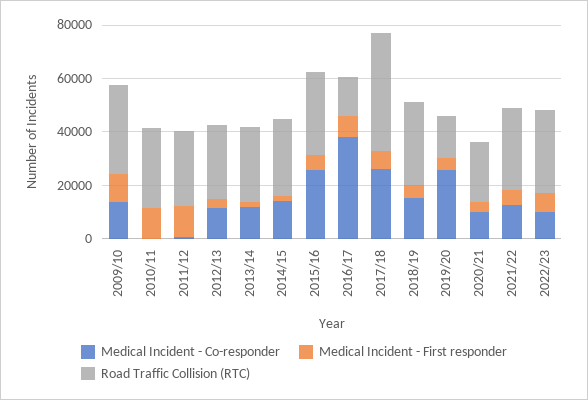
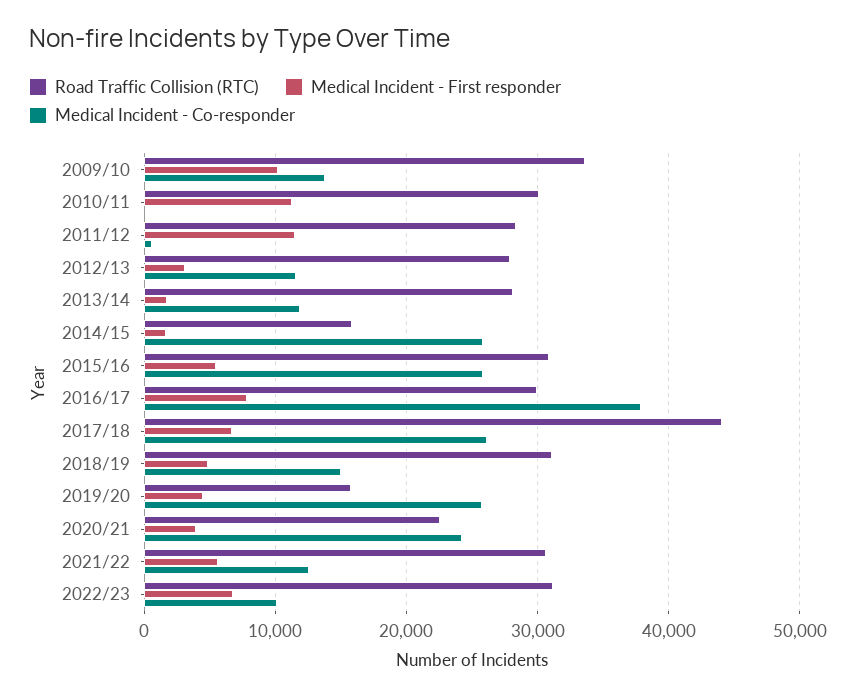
Medical Incident - Co-responder, 2014/15: 15000 -> 26000
Road Traffic Collision (RTC), 2014/15: 30000 -> 16000
Road Traffic Collision (RTC), 2016/17: 15000 -> 30000
Medical Incident - Co-responder, 2020/21: 10000 -> 24000

